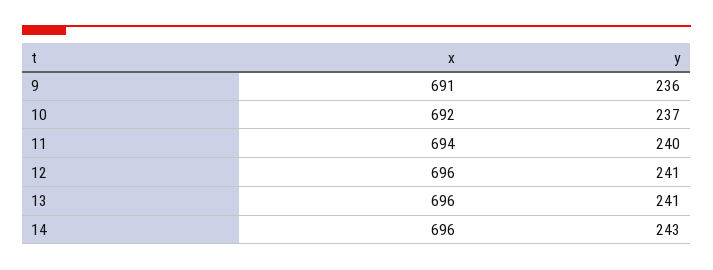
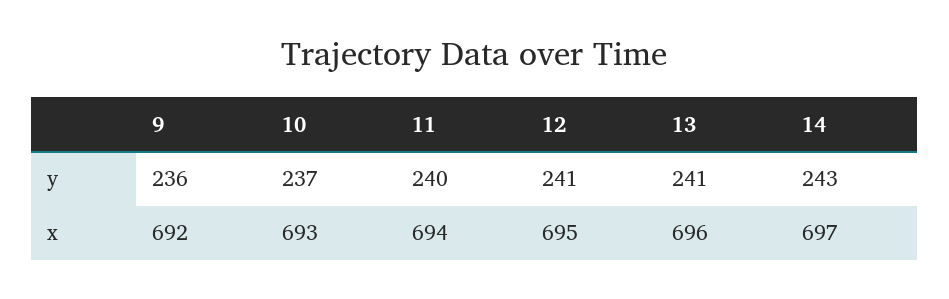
x, 9: 691 -> 692
x, 10: 692 -> 693
x, 12: 696 -> 695
x, 14: 696 -> 697

